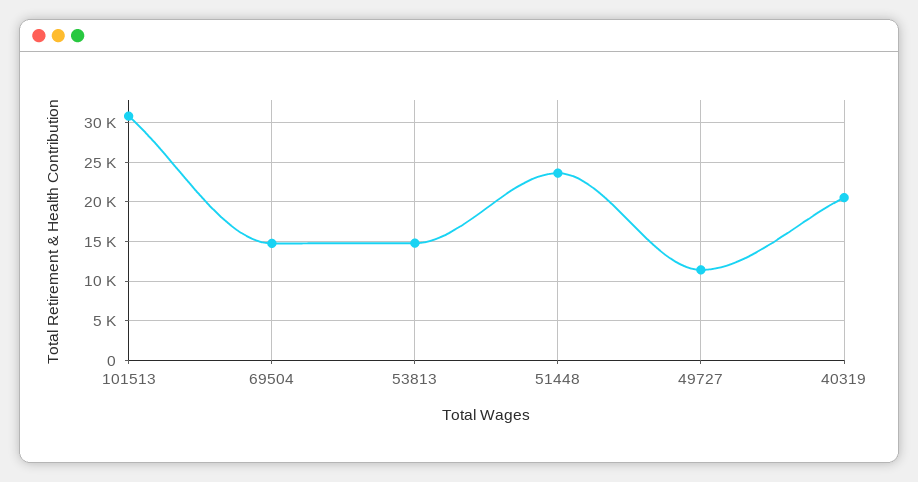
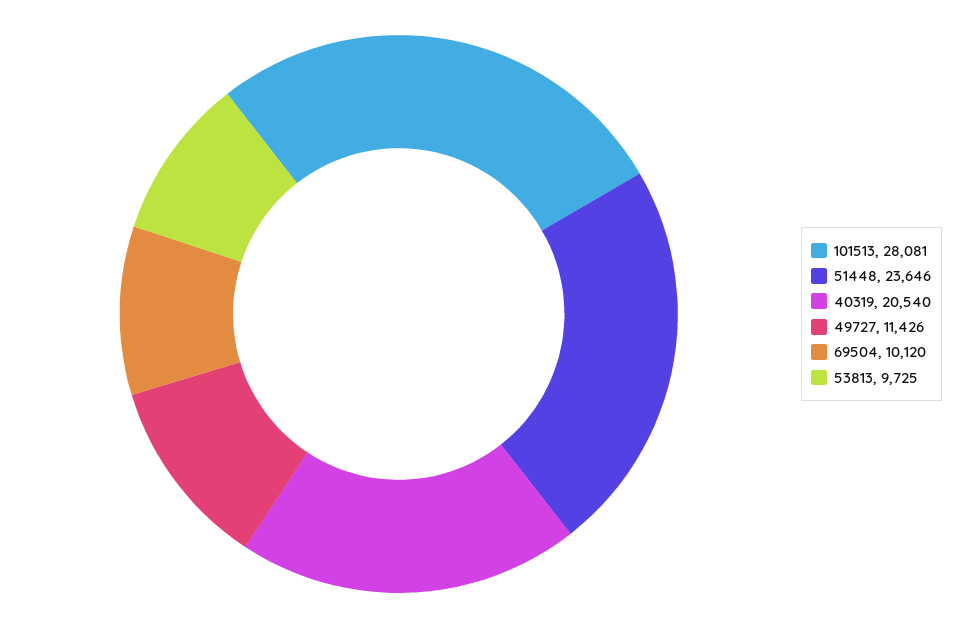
101513: 31000 -> 28081
69504: 15000 -> 10120
53813: 15000 -> 9725

